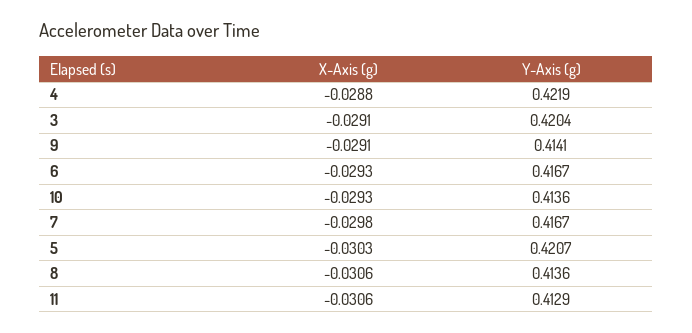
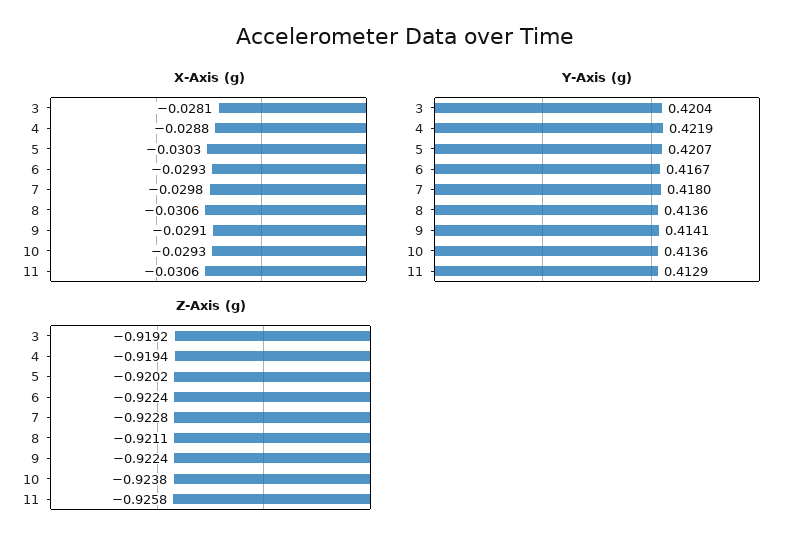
X-Axis (g), 3: -0.0291 -> -0.0281
Y-Axis (g), 7: 0.4167 -> 0.418
Z-Axis (g), 3: none -> -0.9192
Z-Axis (g), 4: none -> -0.9194
Z-Axis (g), 5: none -> -0.9202
Z-Axis (g), 6: none -> -0.9224
Z-Axis (g), 7: none -> -0.9228
Z-Axis (g), 8: none -> -0.9211
Z-Axis (g), 9: none -> -0.9224
Z-Axis (g), 10: none -> -0.9238
Z-Axis (g), 11: none -> -0.9258

